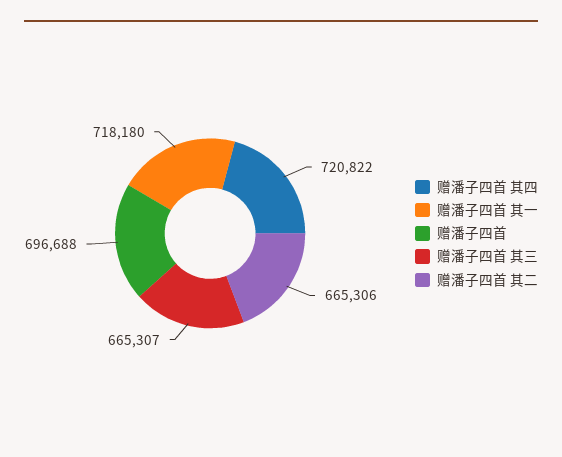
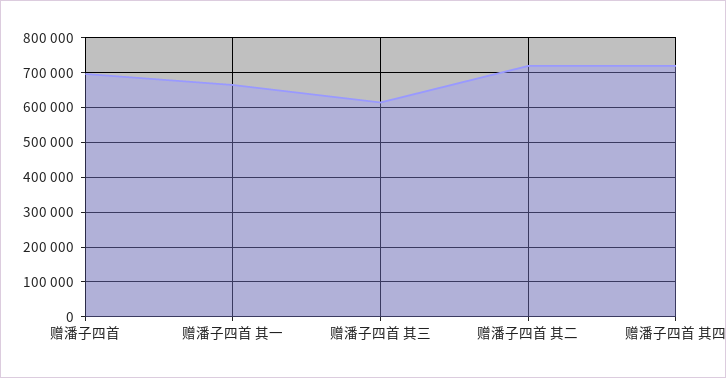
赠潘子四首 其一: 718180 -> 660000
赠潘子四首 其三: 665307 -> 620000
赠潘子四首 其二: 665306 -> 720000

